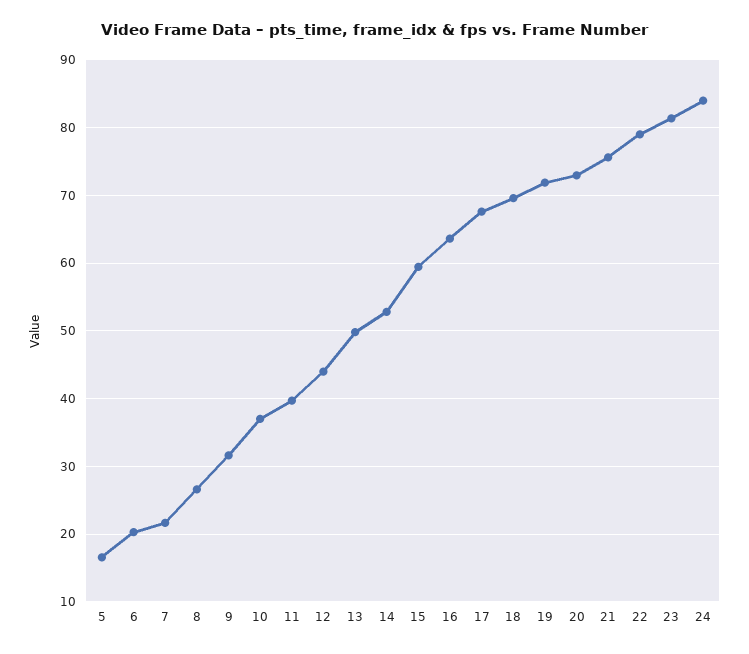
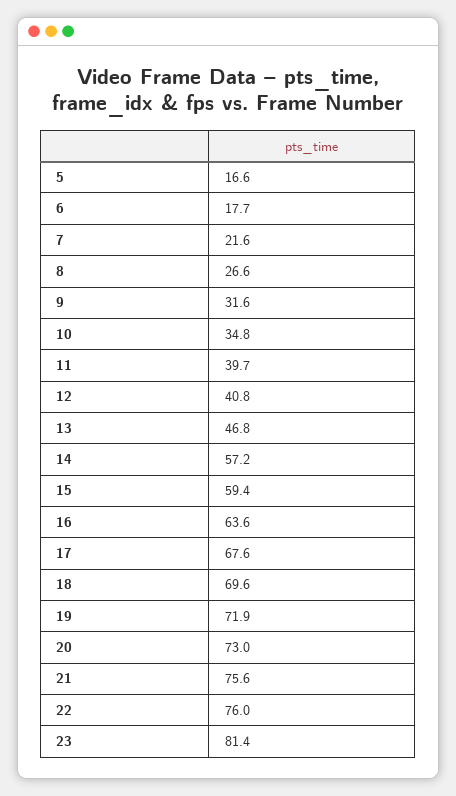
6: 20 -> 17.7
10: 37 -> 34.8
12: 44 -> 40.8
13: 50 -> 46.8
14: 53 -> 57.2
22: 79 -> 76
24: 84 -> none

